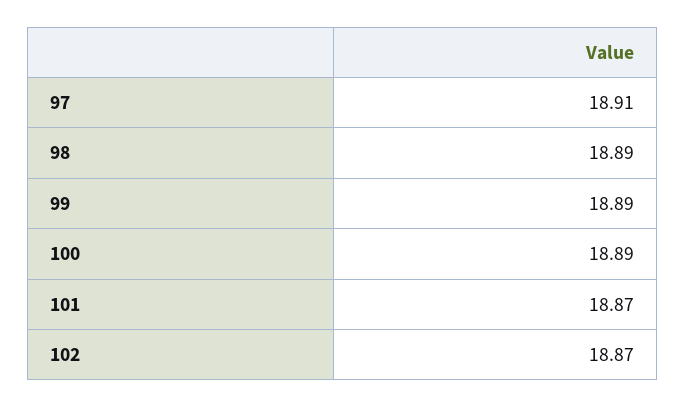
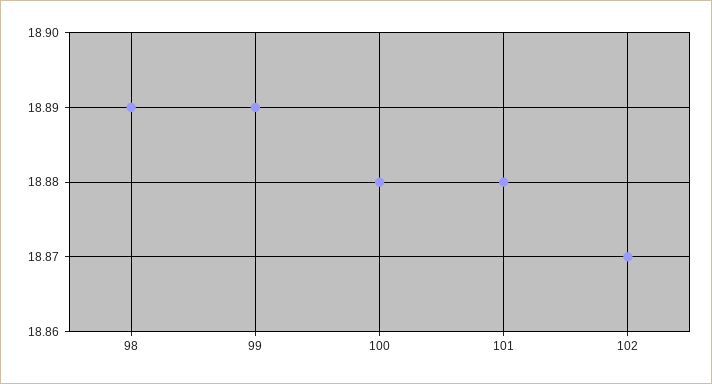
97: 18.91 -> none
100: 18.89 -> 18.88
101: 18.87 -> 18.88

